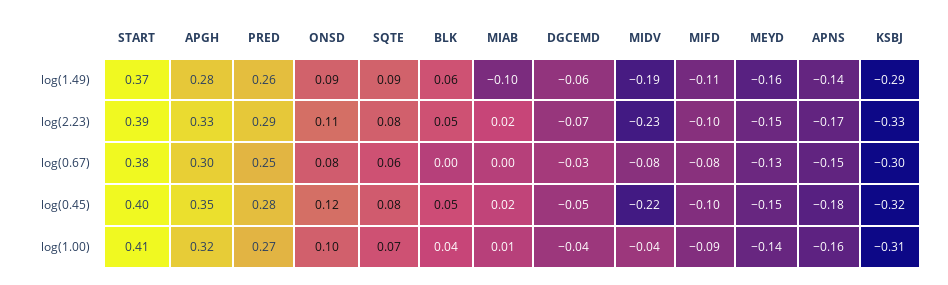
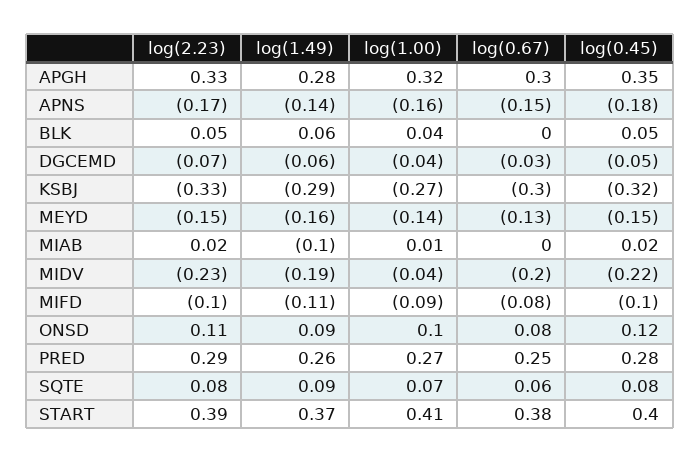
MIDV, log(0.67): -0.08 -> -0.2
KSBJ, log(1.00): -0.31 -> -0.27

